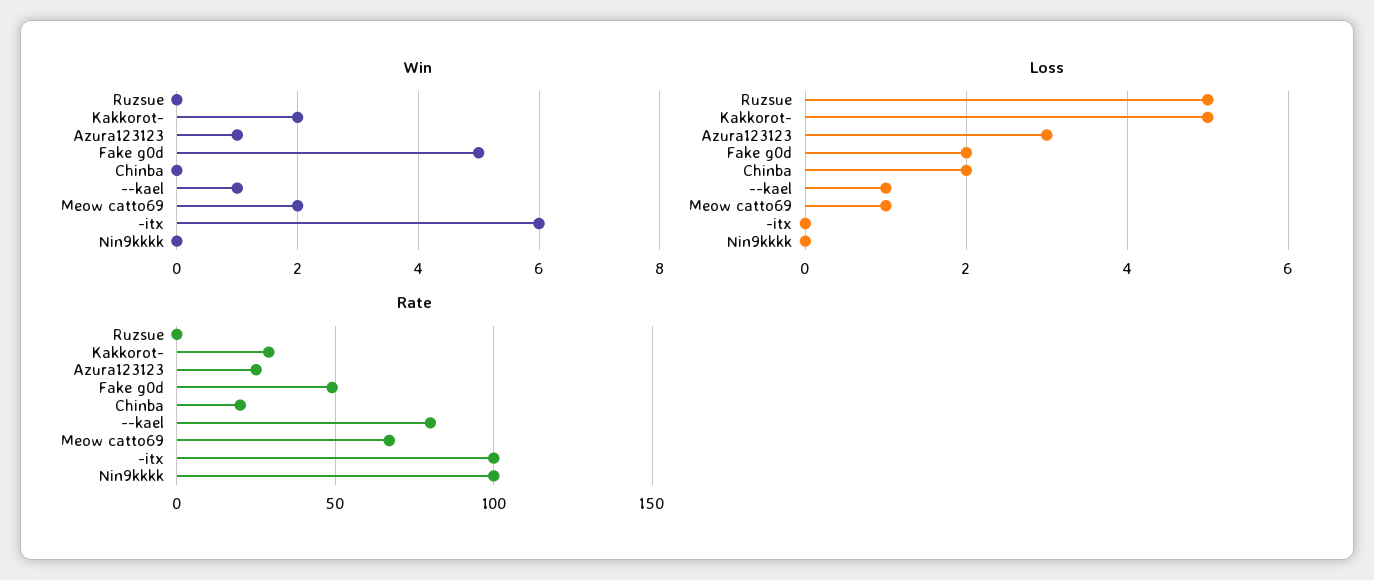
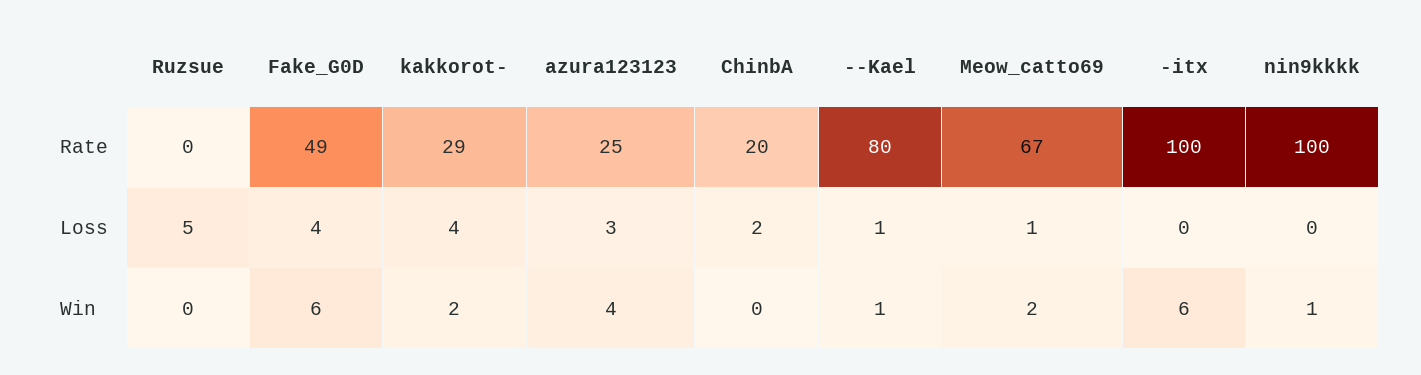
Win, Azura123123: 1 -> 4
Win, Fake g0d: 5 -> 6
Win, Nin9kkkk: 0 -> 1
Loss, Kakkorot-: 5 -> 4
Loss, Fake g0d: 2 -> 4

